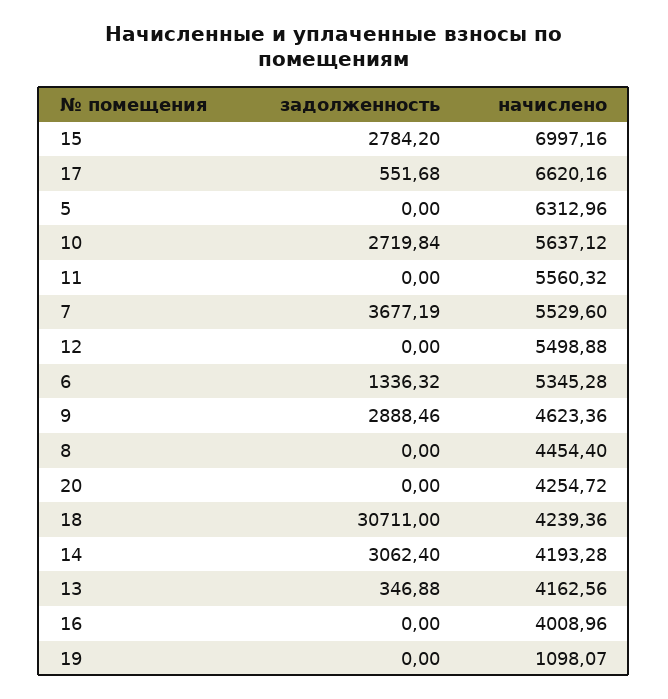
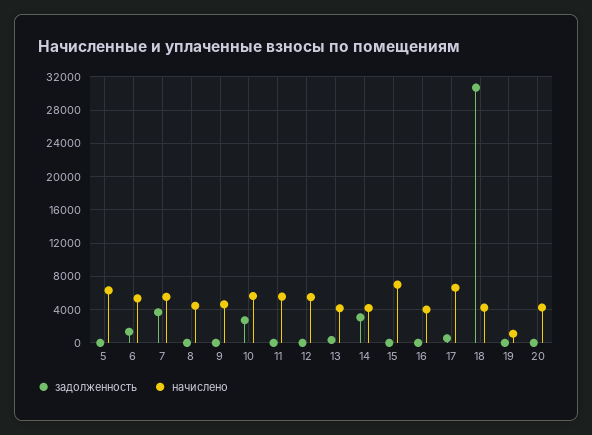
задолженность, 15: 2784.2 -> 0
задолженность, 9: 2888.46 -> 0

